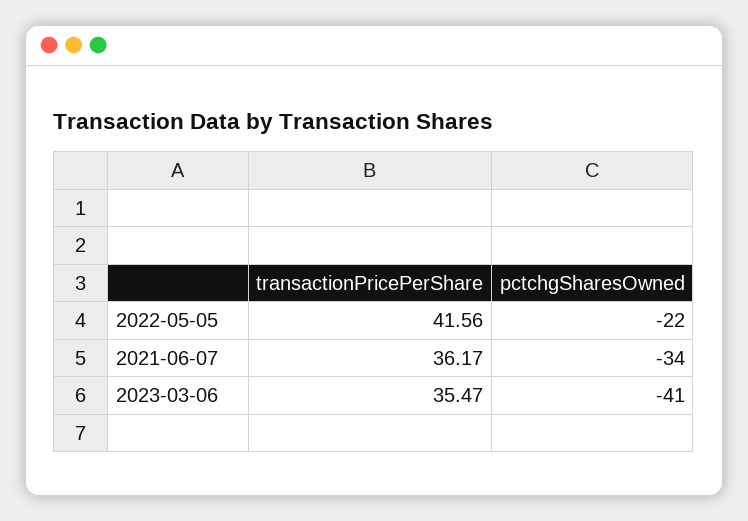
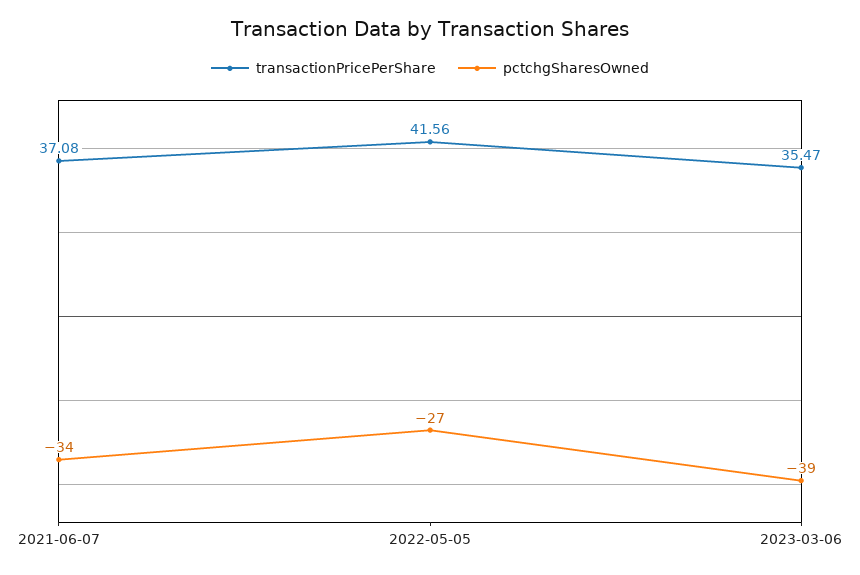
pctchgSharesOwned, 2022-05-05: -22 -> -27
transactionPricePerShare, 2021-06-07: 36.17 -> 37.08
pctchgSharesOwned, 2023-03-06: -41 -> -39

